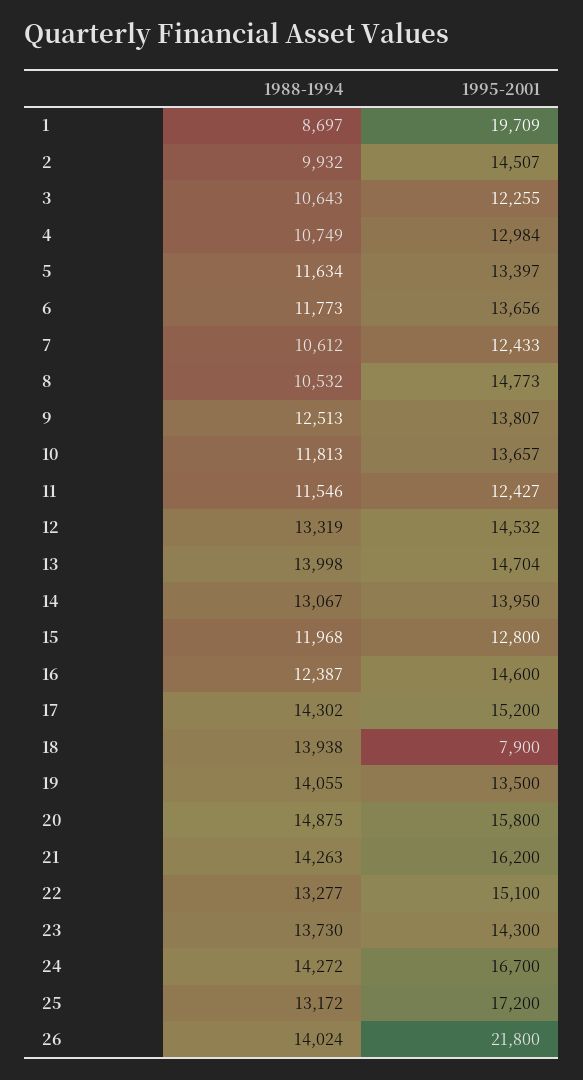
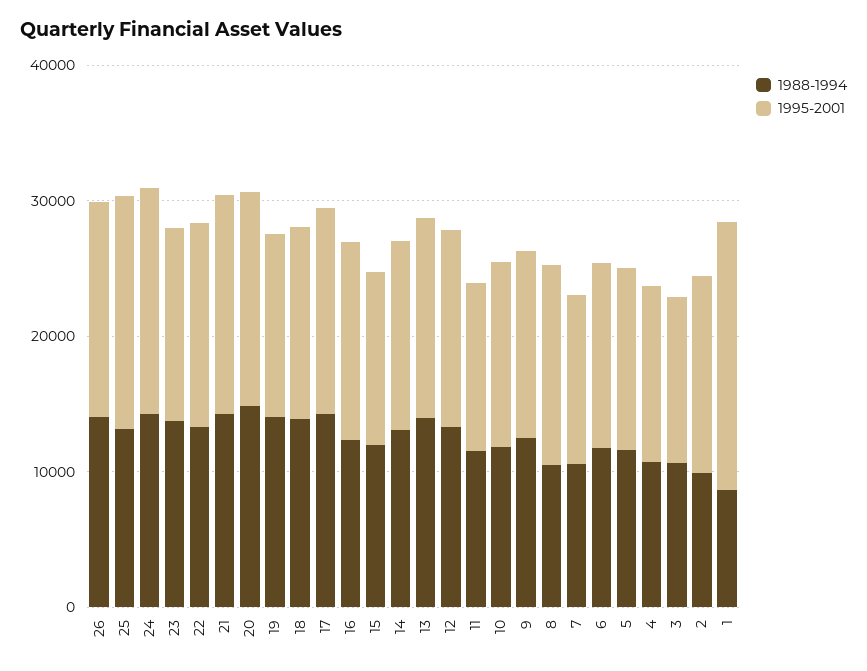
1995-2001, 18: 7900 -> 14000
1995-2001, 26: 21800 -> 16000

